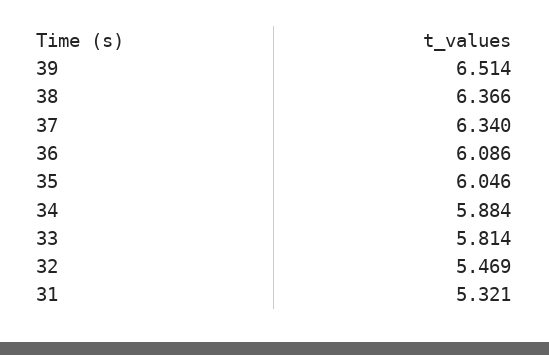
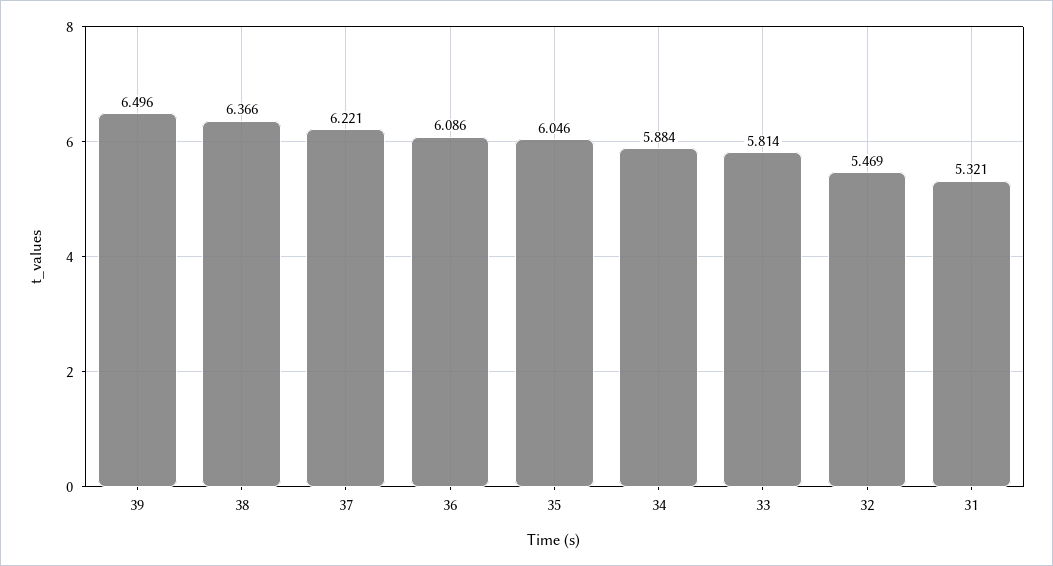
39: 6.514 -> 6.496
37: 6.34 -> 6.221

